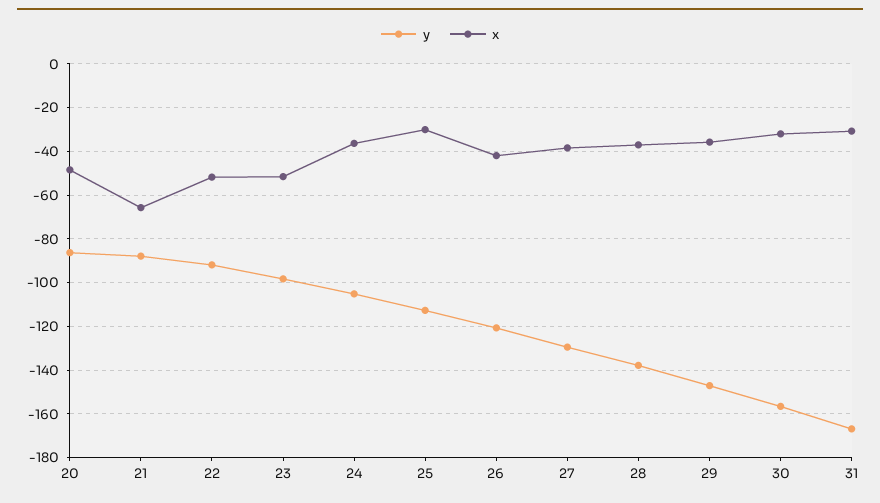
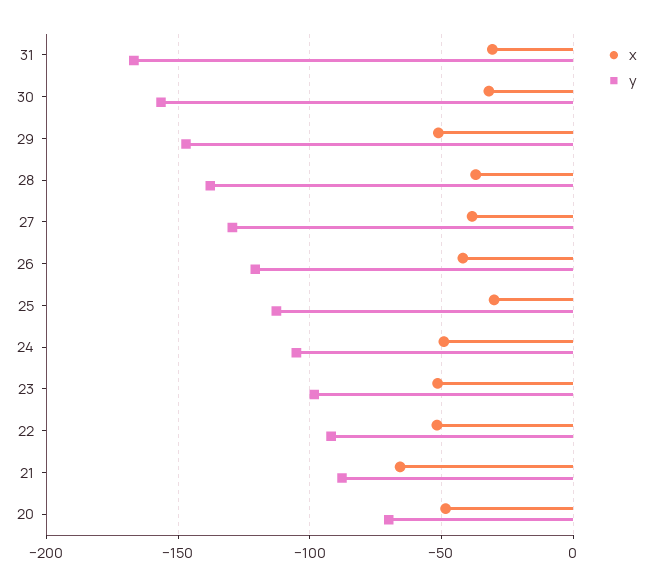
y, 20: -85 -> -70
x, 24: -35 -> -50
x, 29: -35 -> -50

